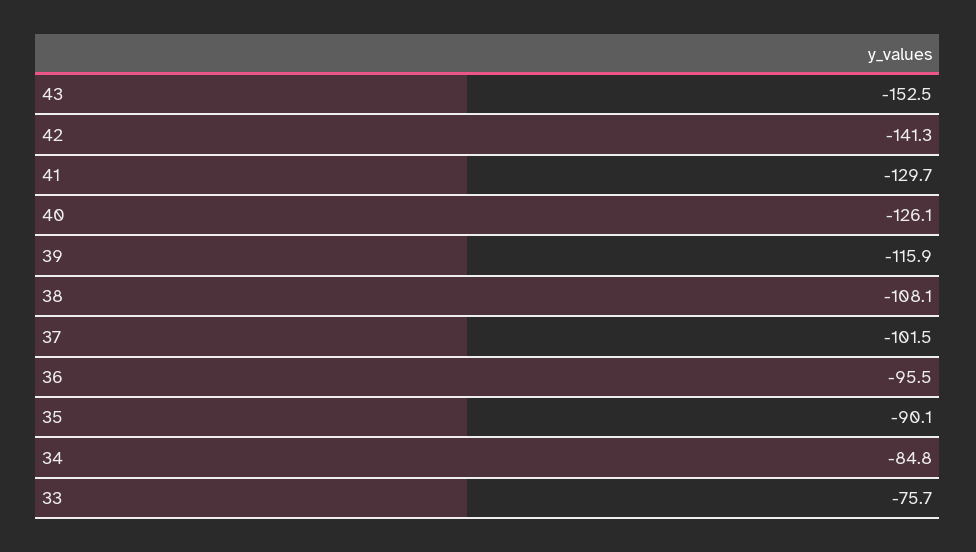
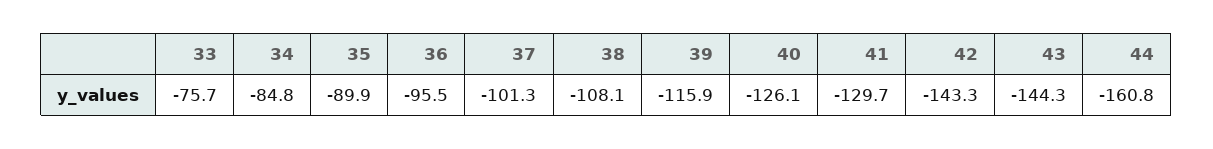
43: -152.5 -> -144.3
42: -141.3 -> -143.3
37: -101.5 -> -101.3
35: -90.1 -> -89.9
44: none -> -160.8

